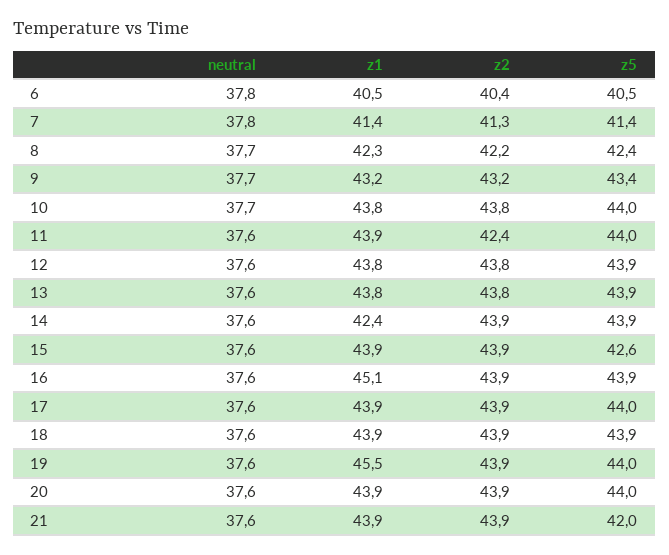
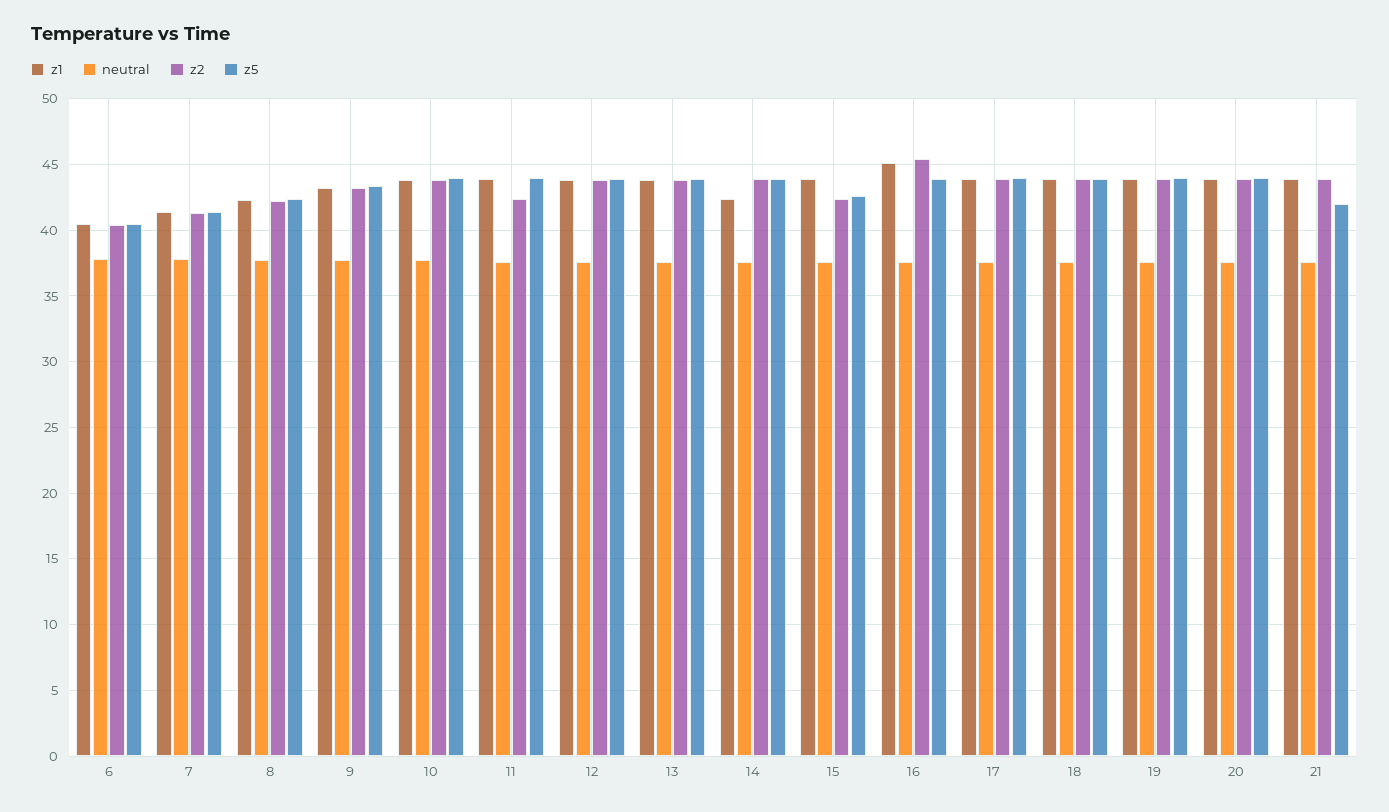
z2, 15: 43.9 -> 42.5
z2, 16: 43.9 -> 45.5
z1, 19: 45.5 -> 44

